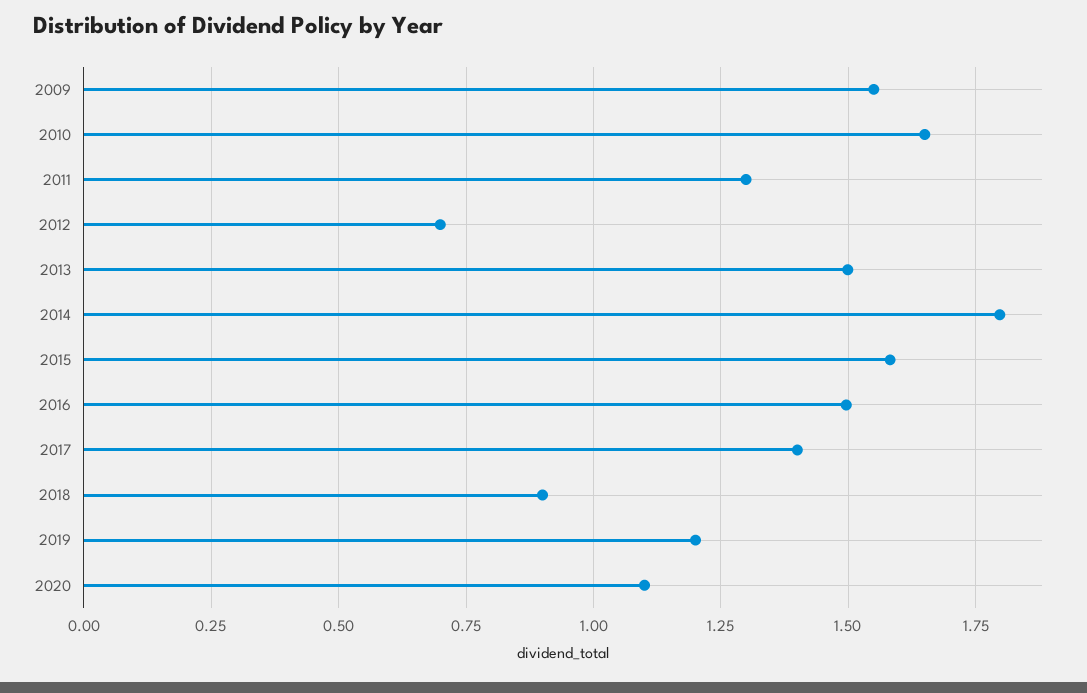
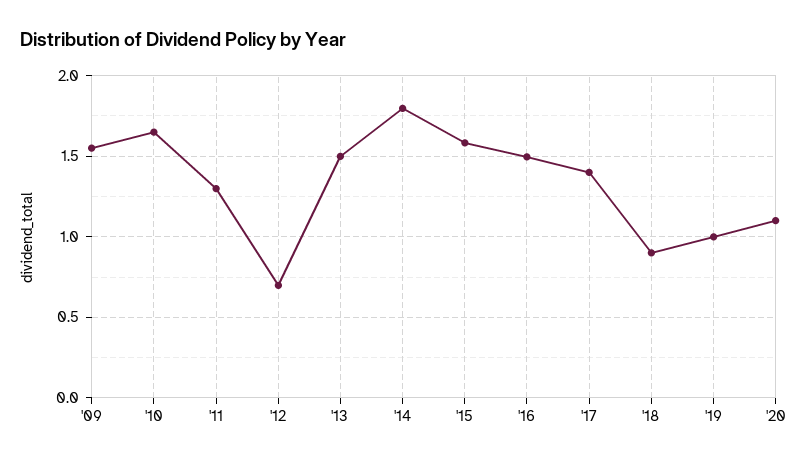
2019: 1.2 -> 1

